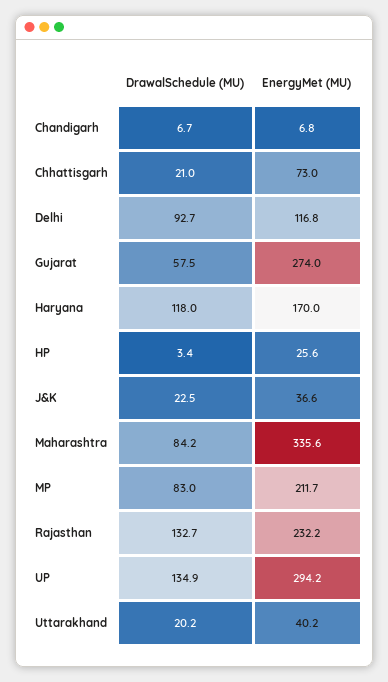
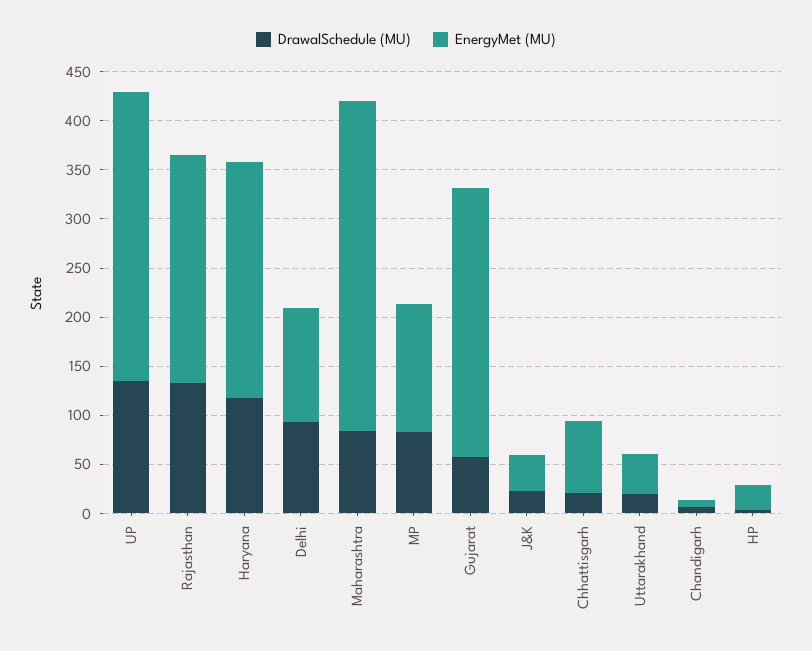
EnergyMet (MU), Haryana: 170 -> 240
EnergyMet (MU), MP: 211.7 -> 130

